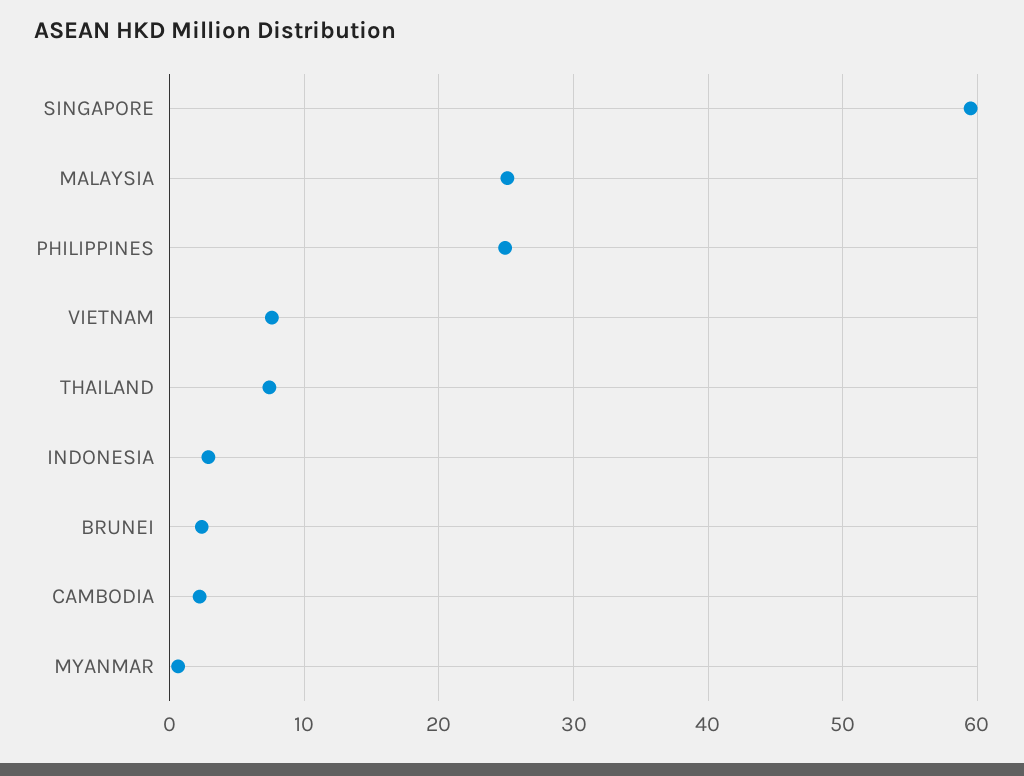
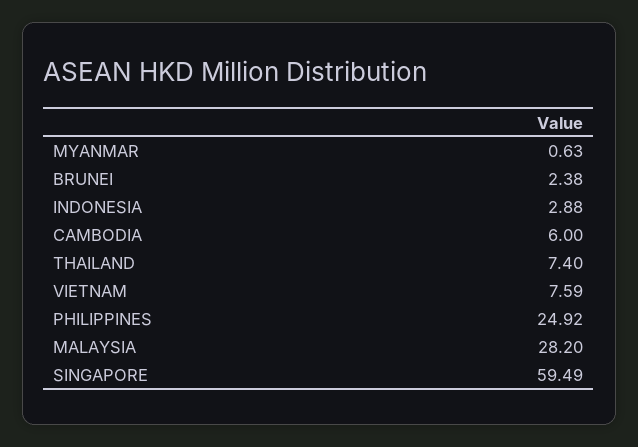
MALAYSIA: 25 -> 28.2
CAMBODIA: 2 -> 6

